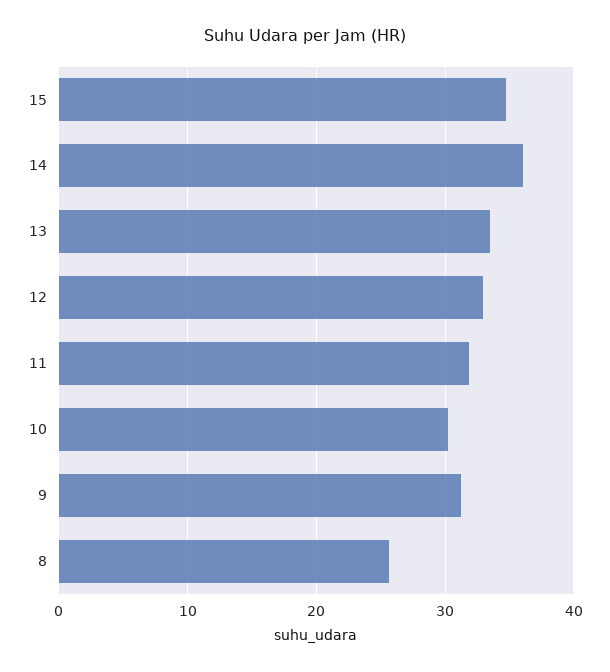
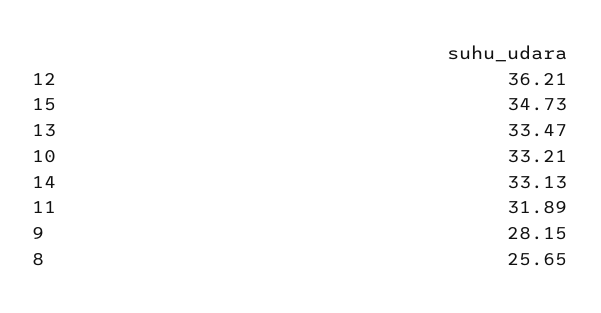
14: 36 -> 33.13
12: 33 -> 36.21
10: 30 -> 33.21
9: 31 -> 28.15

